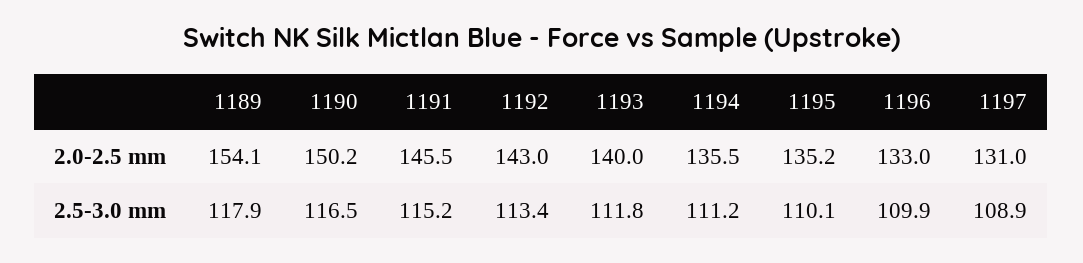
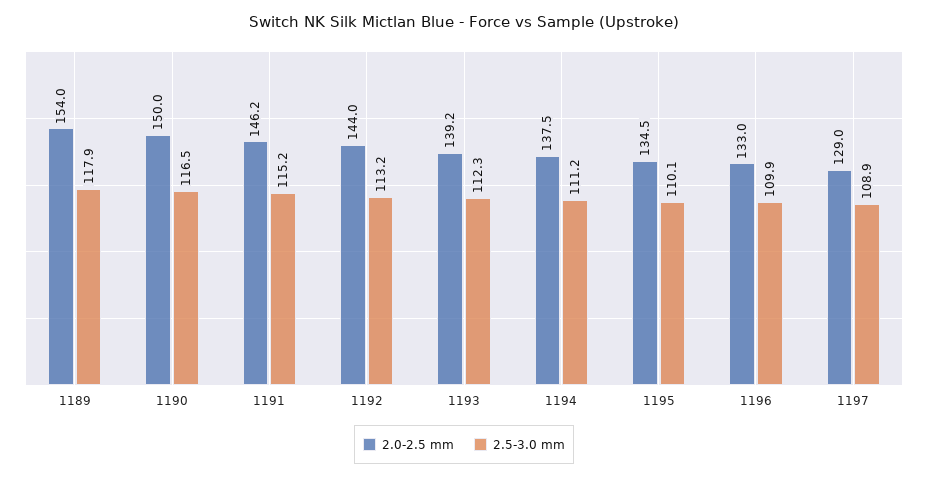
2.0-2.5 mm, 1189: 154.1 -> 154
2.0-2.5 mm, 1190: 150.2 -> 150
2.0-2.5 mm, 1191: 145.5 -> 146.2
2.0-2.5 mm, 1192: 143 -> 144
2.0-2.5 mm, 1193: 140 -> 139.2
2.0-2.5 mm, 1194: 135.5 -> 137.5
2.0-2.5 mm, 1195: 135.2 -> 134.5
2.0-2.5 mm, 1197: 131 -> 129
2.5-3.0 mm, 1192: 113.4 -> 113.2
2.5-3.0 mm, 1193: 111.8 -> 112.3

